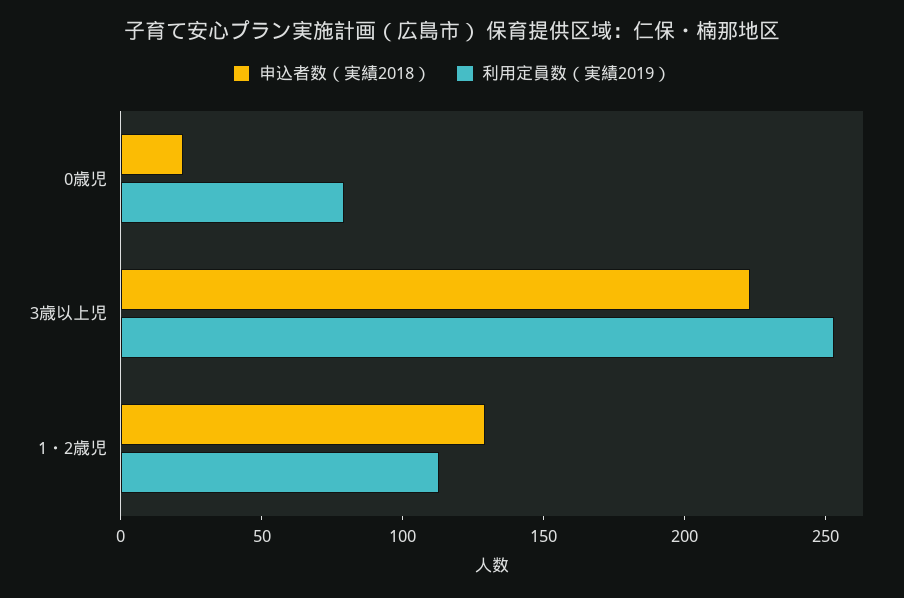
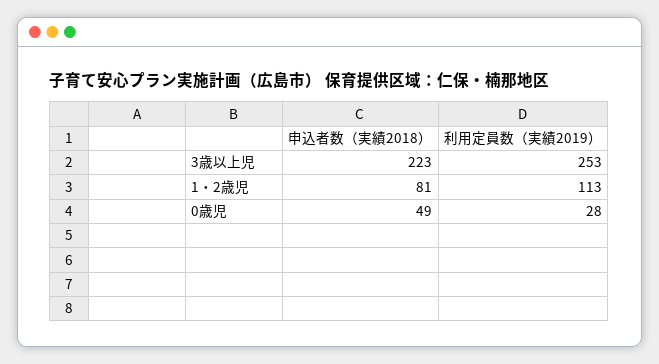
申込者数（実績2018）, 0歳児: 20 -> 49
利用定員数（実績2019）, 0歳児: 80 -> 28
申込者数（実績2018）, 1・2歳児: 130 -> 81

